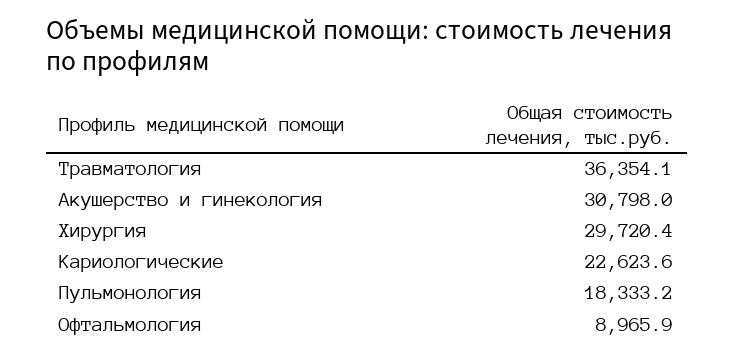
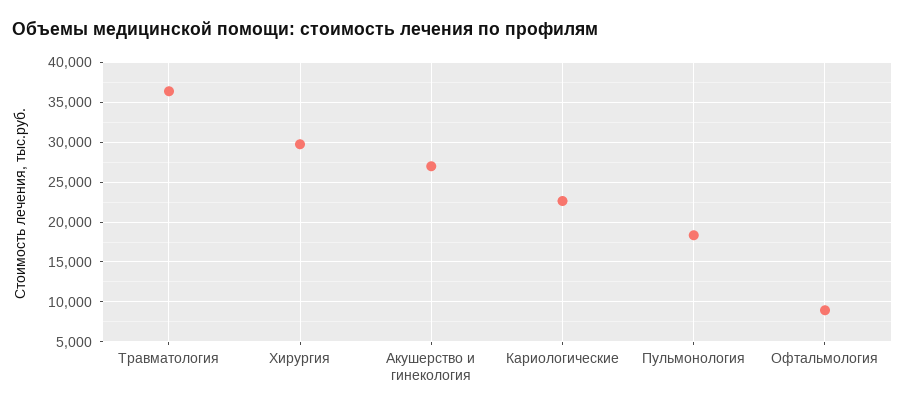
Акушерство и гинекология: 30798 -> 27000

